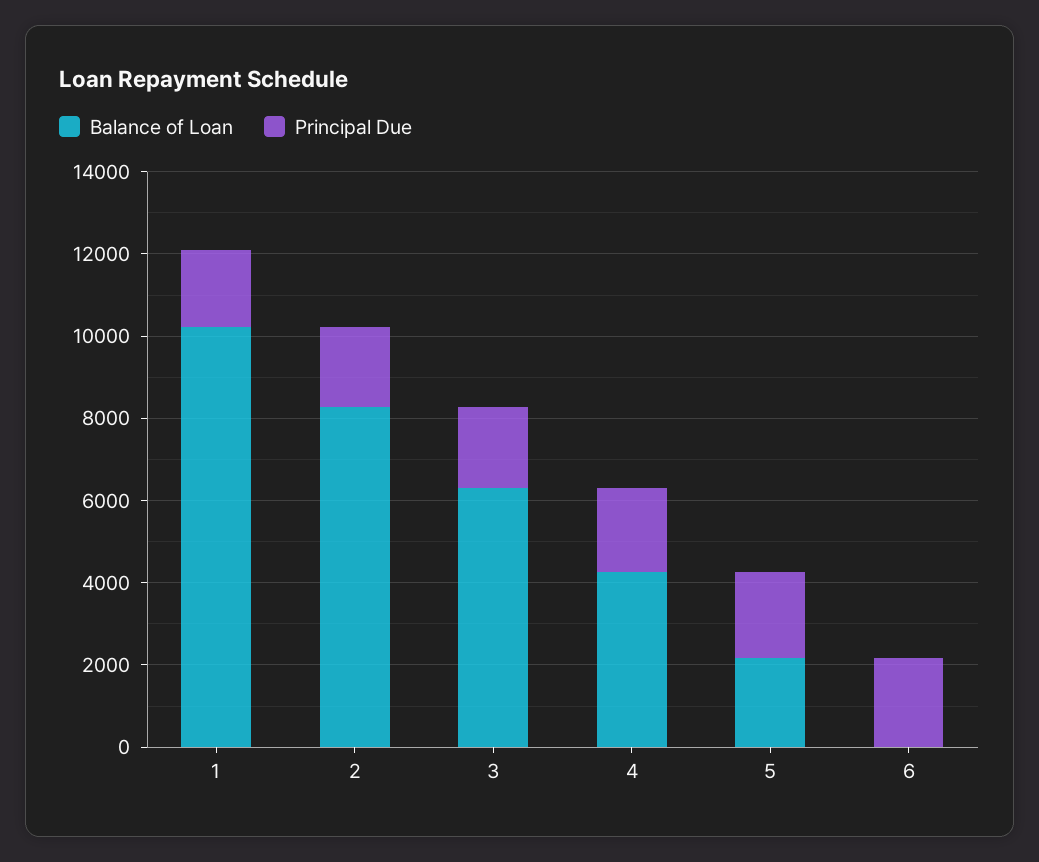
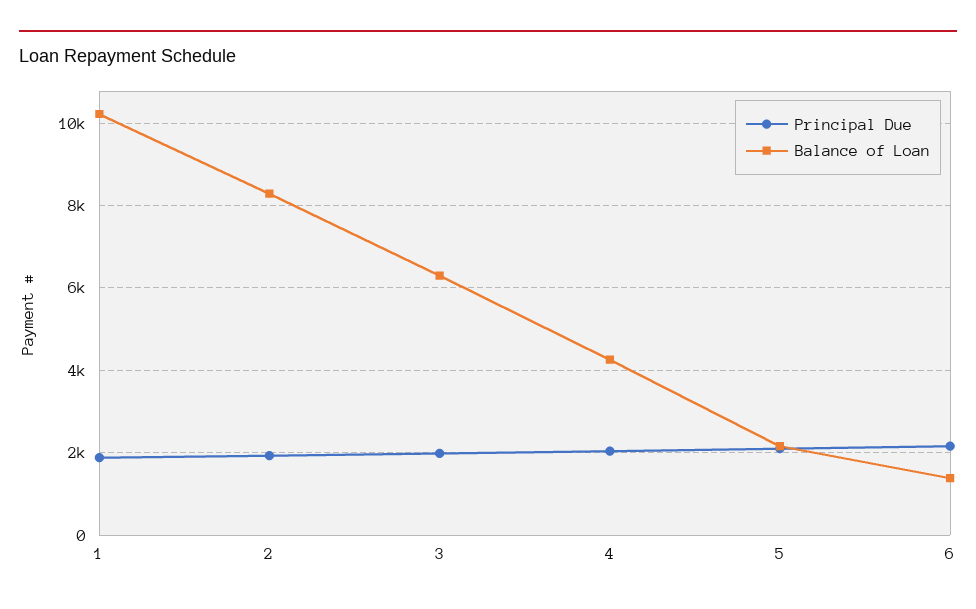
Balance of Loan, 6: 0 -> 1400

